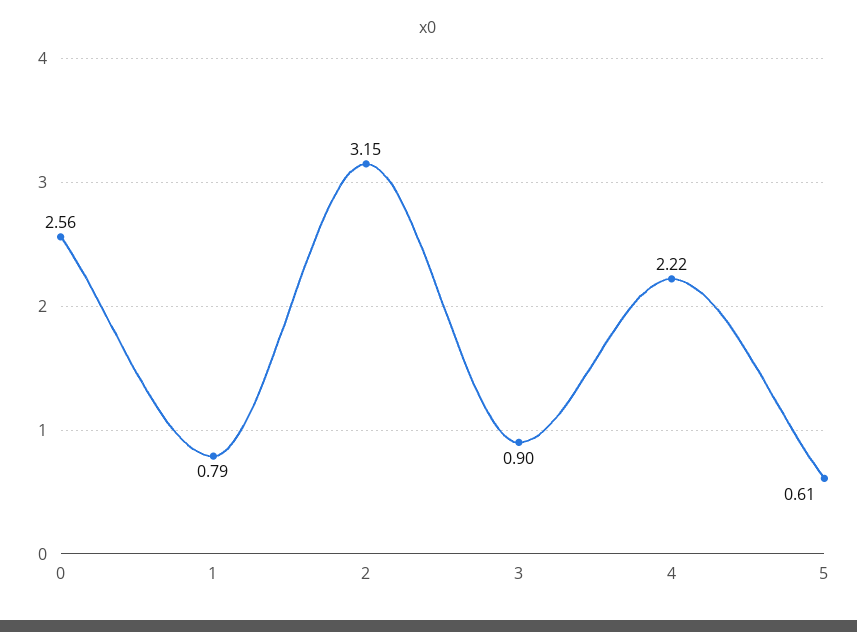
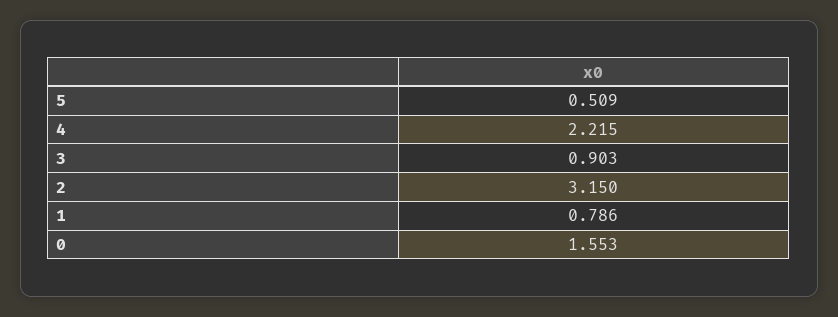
0: 2.56 -> 1.553
5: 0.61 -> 0.509

